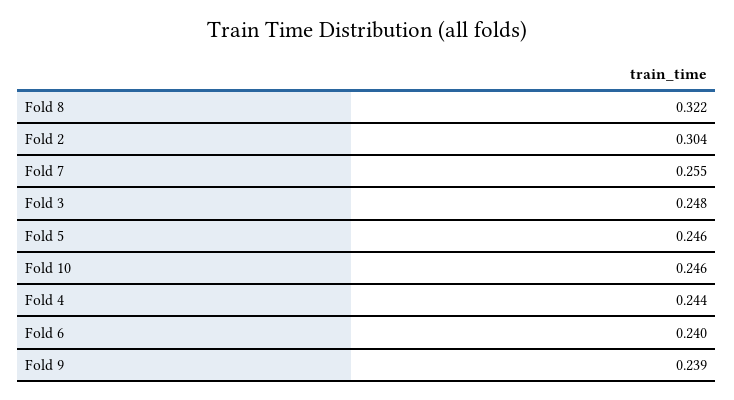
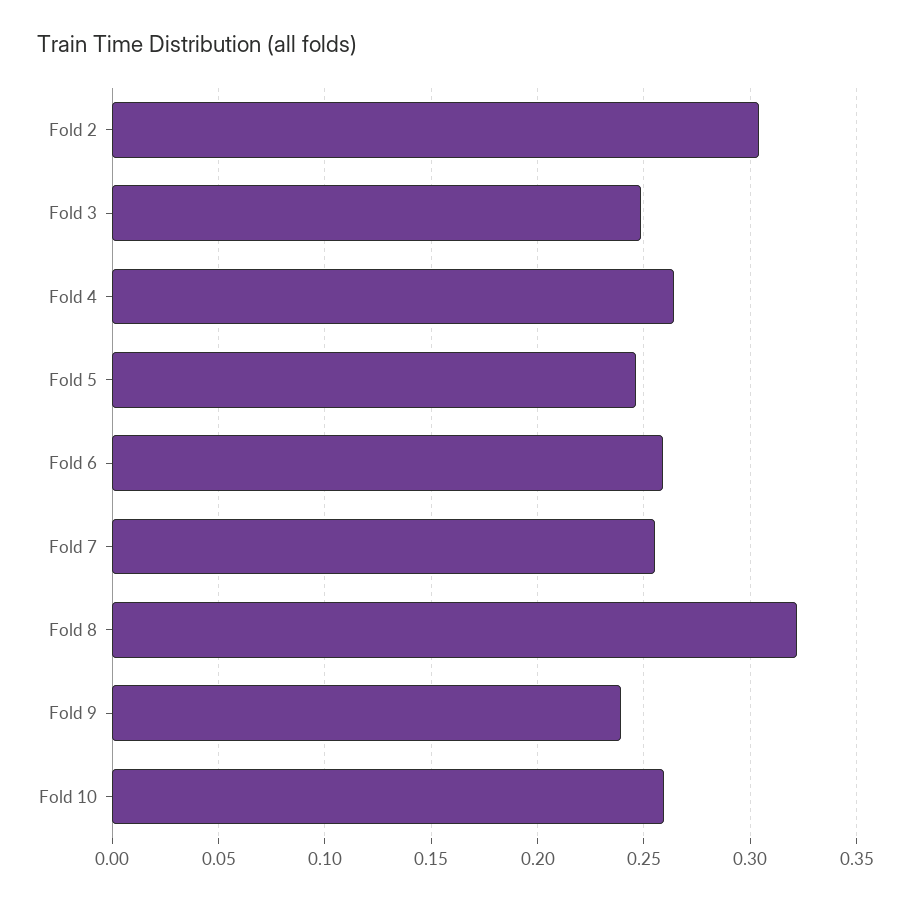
Fold 10: 0.246 -> 0.26
Fold 4: 0.244 -> 0.265
Fold 6: 0.24 -> 0.26

